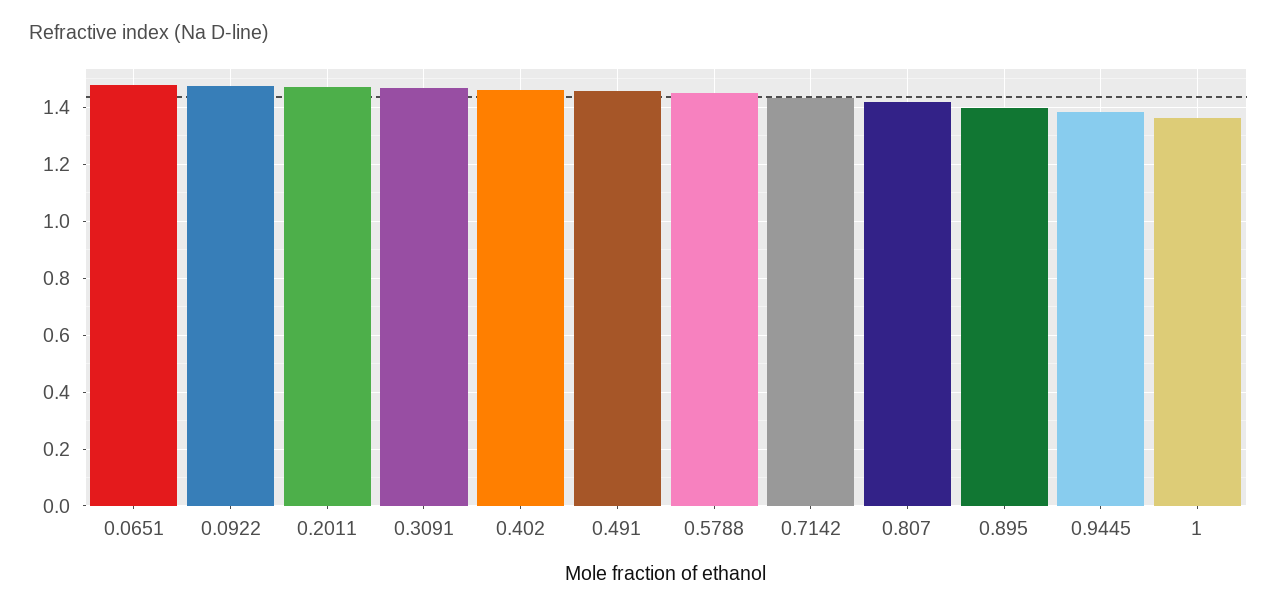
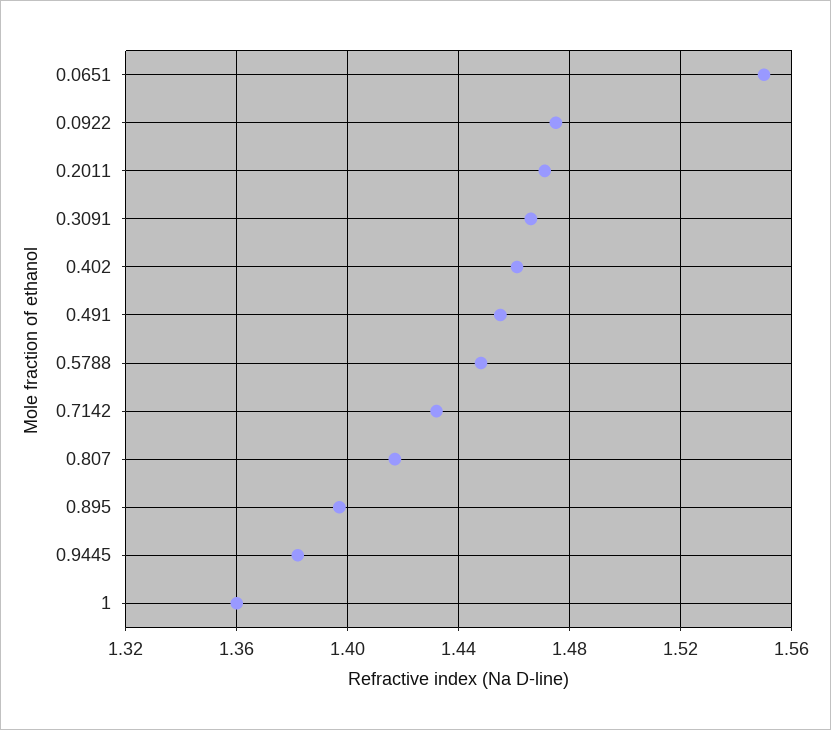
0.0651: 1.475 -> 1.55

